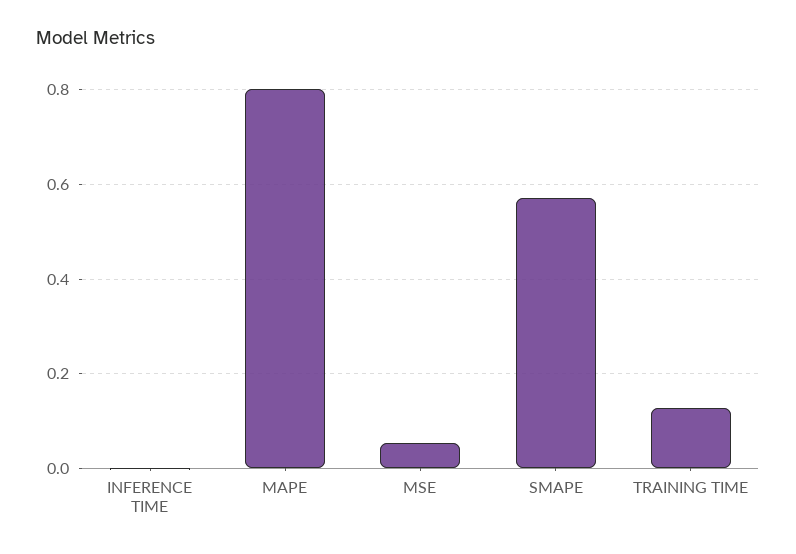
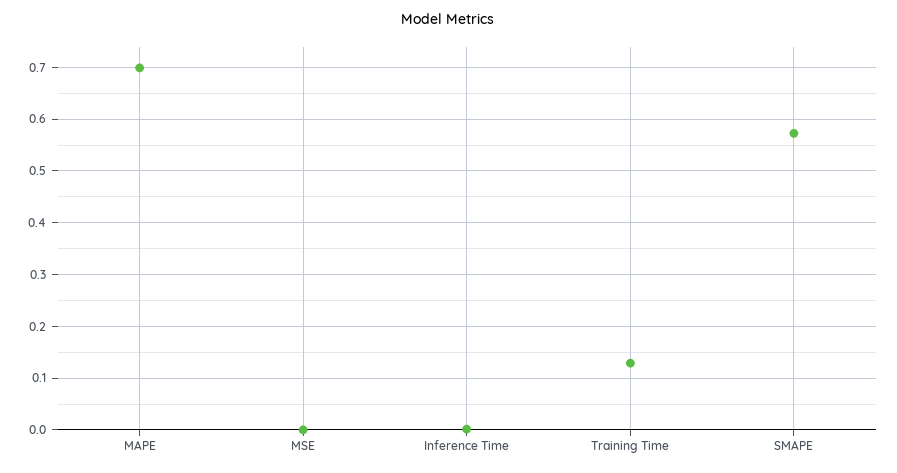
MAPE: 0.8 -> 0.7
MSE: 0.06 -> 0

